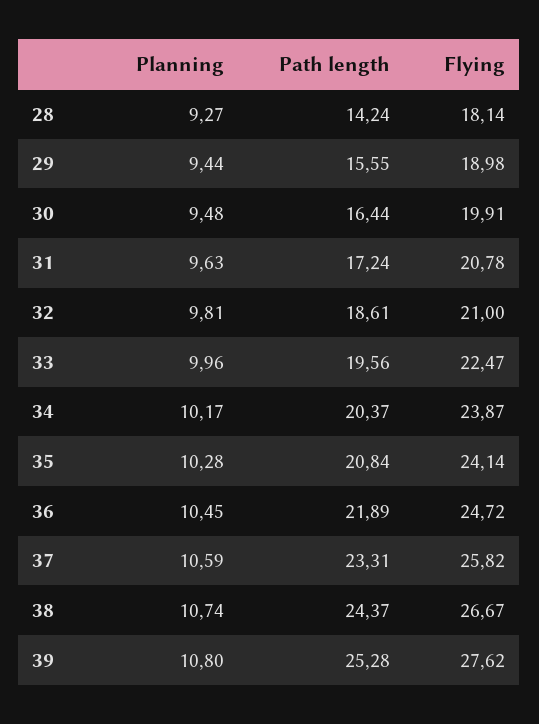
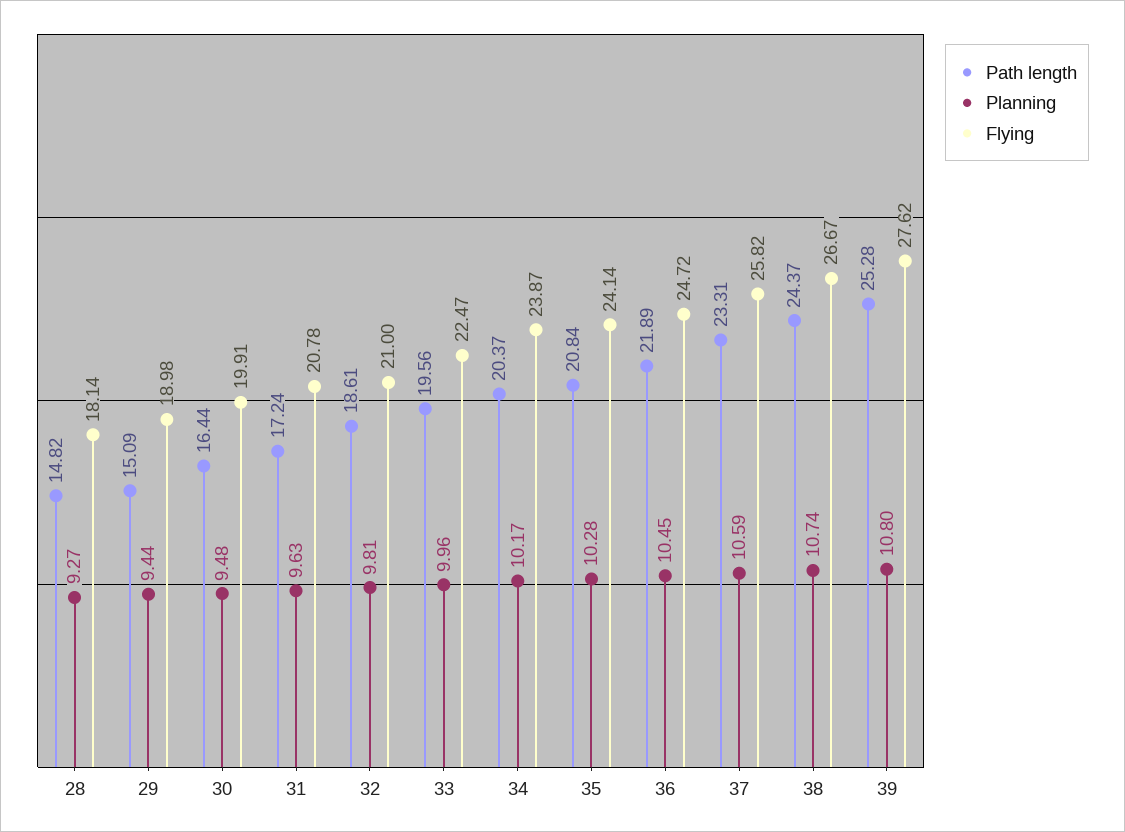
Path length, 28: 14.24 -> 14.82
Path length, 29: 15.55 -> 15.09

